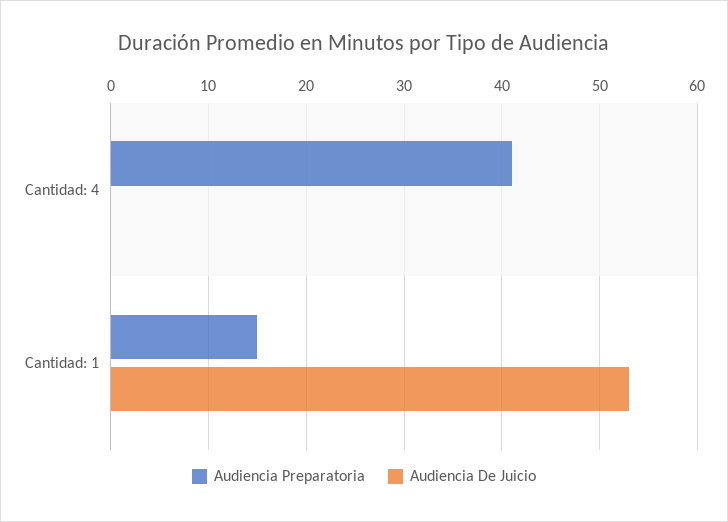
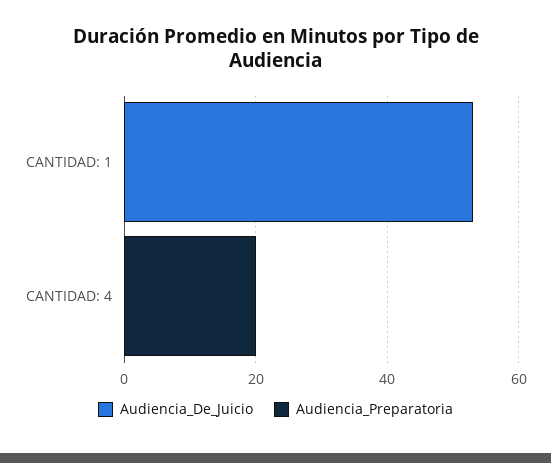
Audiencia Preparatoria, Cantidad: 4: 41 -> 20
Audiencia Preparatoria, Cantidad: 1: 15 -> 0

